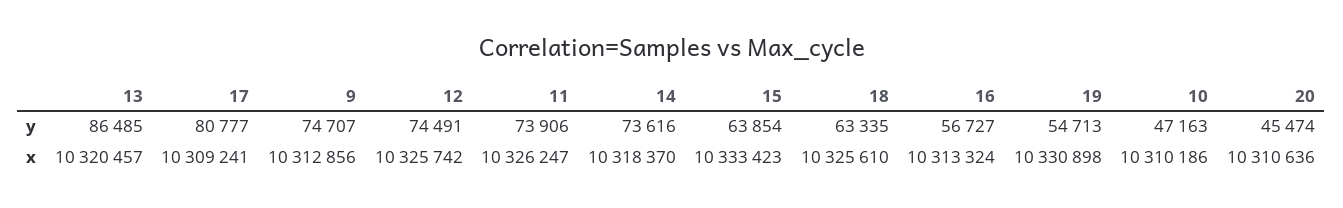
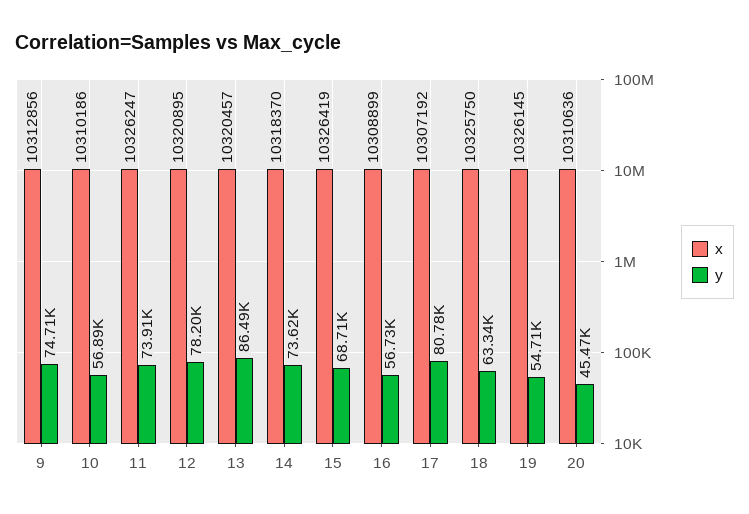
y, 12: 74491 -> 78200
y, 15: 63854 -> 68710
y, 10: 47163 -> 56890
x, 17: 10309241 -> 10307192
x, 12: 10325742 -> 10320895
x, 15: 10333423 -> 10326419
x, 18: 10325610 -> 10325750
x, 16: 10313324 -> 10308899
x, 19: 10330898 -> 10326145

